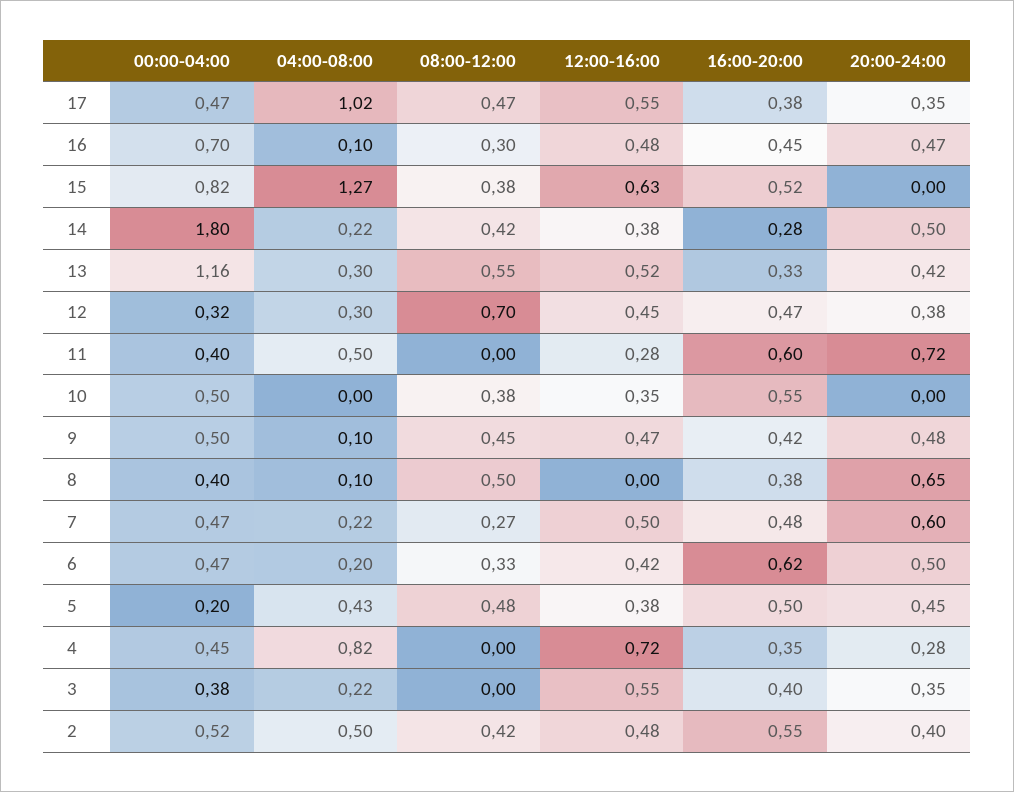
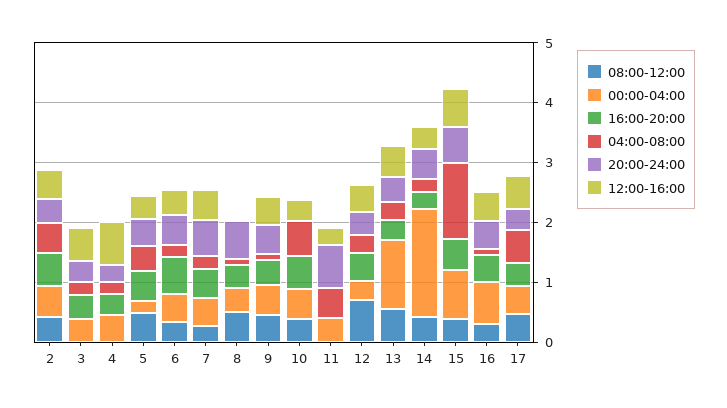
04:00-08:00, 17: 1.02 -> 0.6
20:00-24:00, 15: 0 -> 0.6
16:00-20:00, 11: 0.6 -> 0
04:00-08:00, 10: 0 -> 0.6
04:00-08:00, 4: 0.82 -> 0.2

